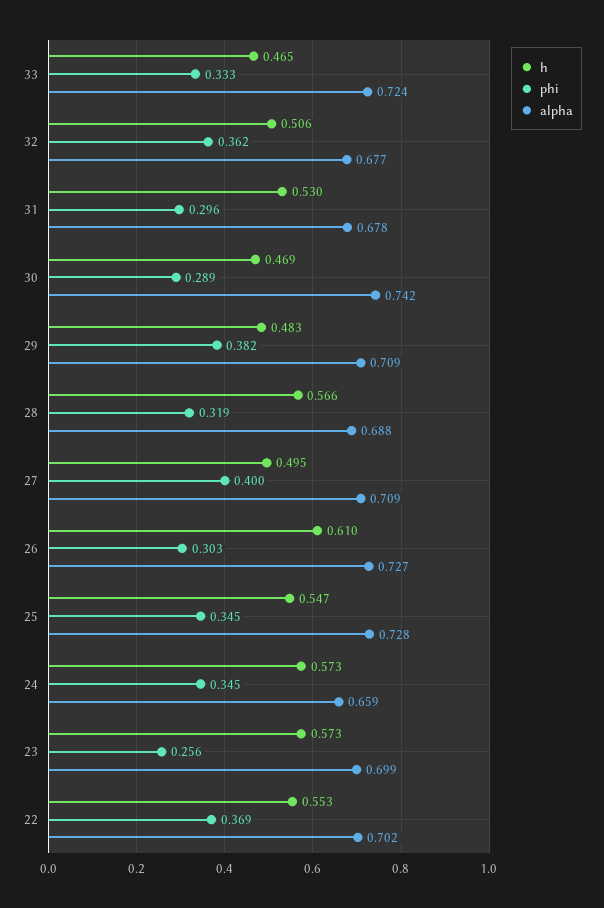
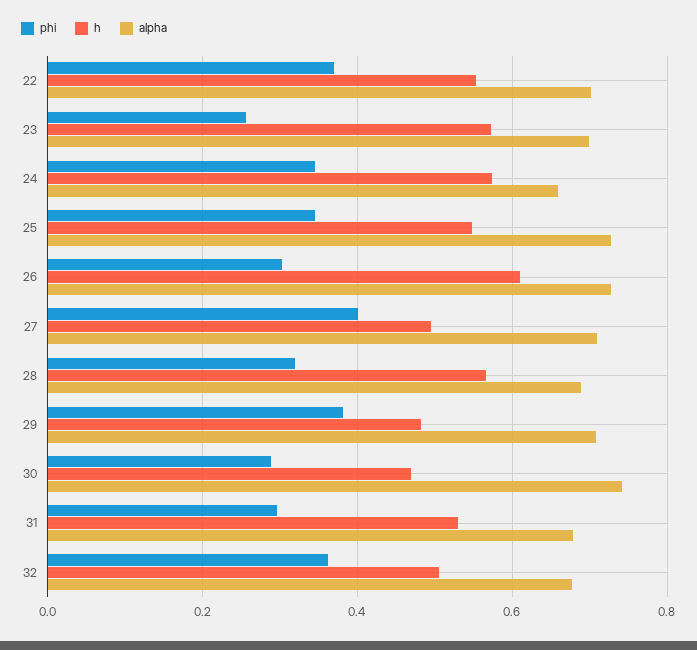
h, 33: 0.465 -> none
phi, 33: 0.333 -> none
alpha, 33: 0.724 -> none

